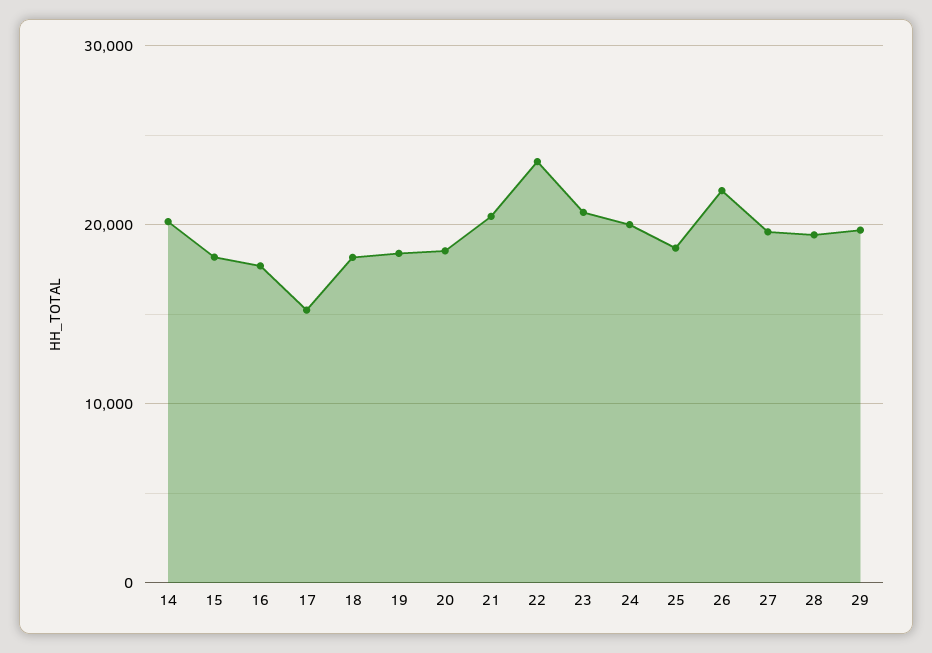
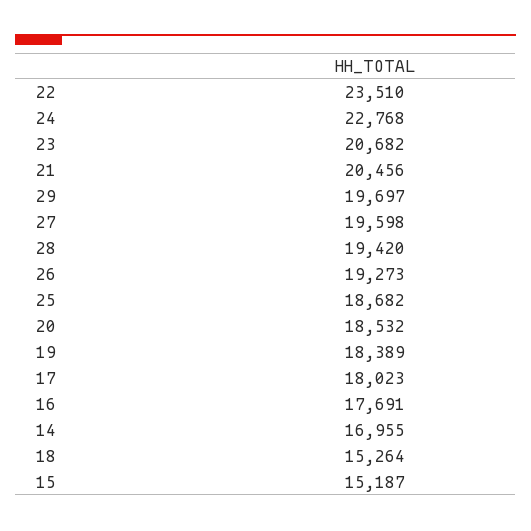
14: 20000 -> 16955
15: 18000 -> 15187
17: 15000 -> 18023
18: 18000 -> 15264
24: 20000 -> 22768
26: 22000 -> 19273

